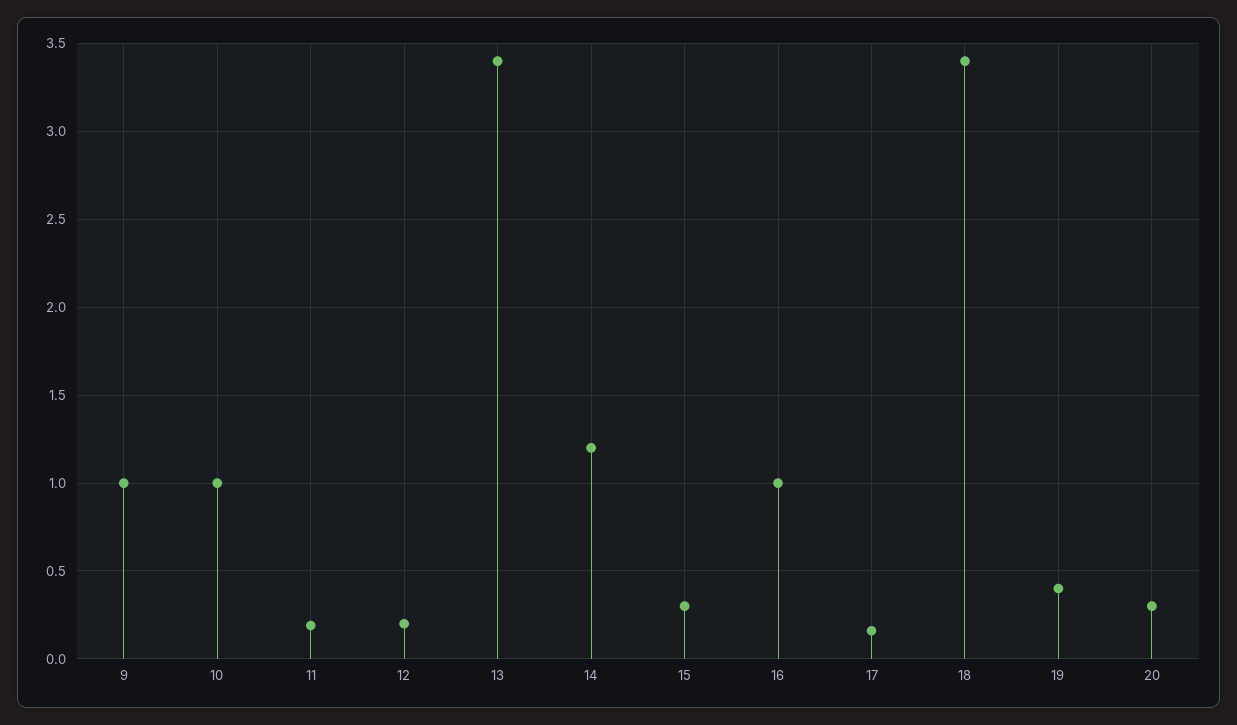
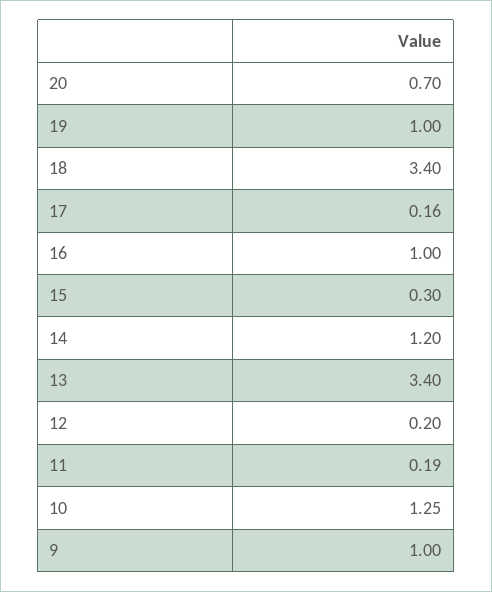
10: 1 -> 1.25
19: 0.4 -> 1
20: 0.3 -> 0.7

